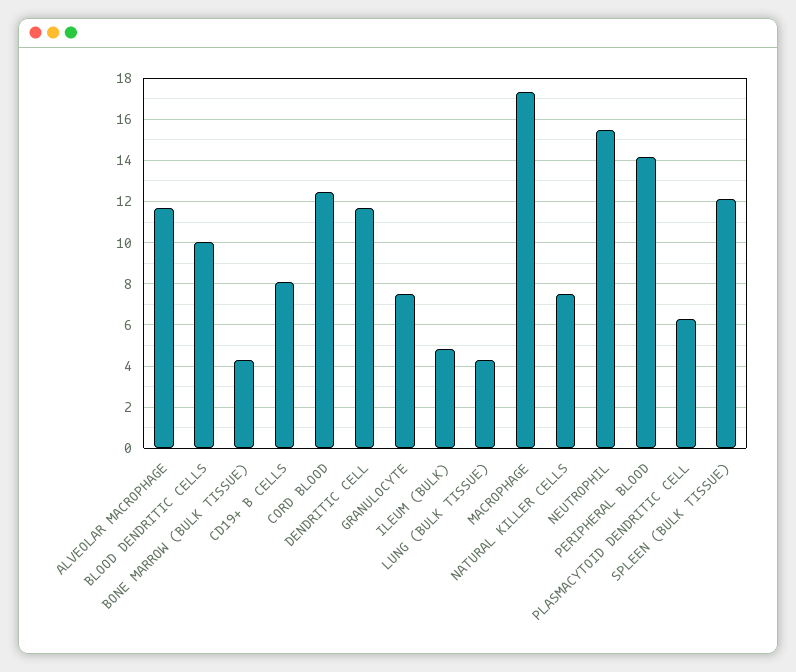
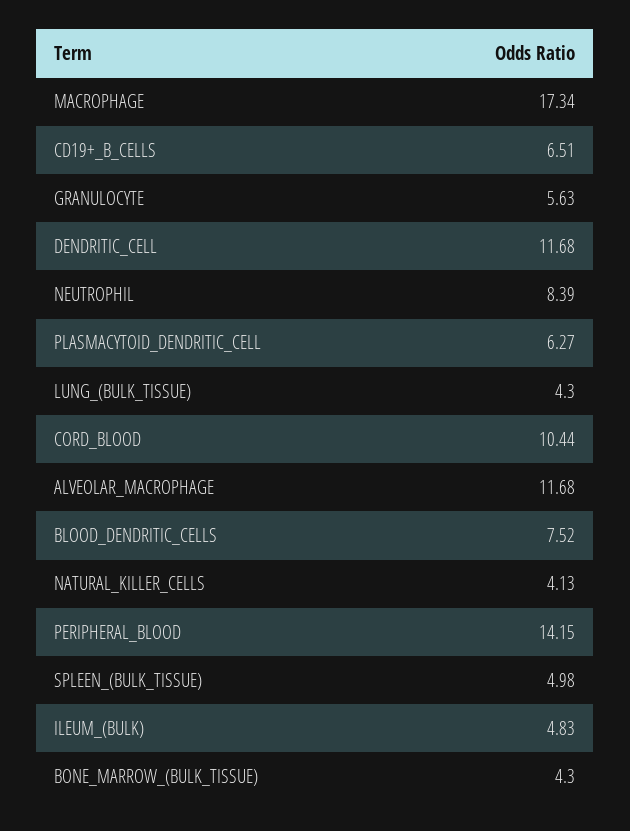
BLOOD DENDRITIC CELLS: 10 -> 7.52
CD19+ B CELLS: 8 -> 6.51
CORD BLOOD: 12.5 -> 10.44
GRANULOCYTE: 7.5 -> 5.63
NATURAL KILLER CELLS: 7.5 -> 4.13
NEUTROPHIL: 15.5 -> 8.39
SPLEEN (BULK TISSUE): 12 -> 4.98

